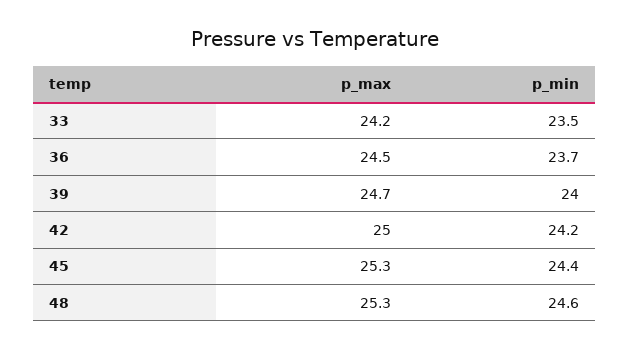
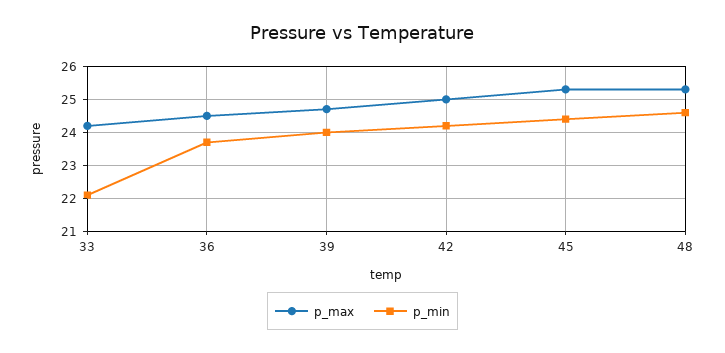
p_min, 33: 23.5 -> 22

